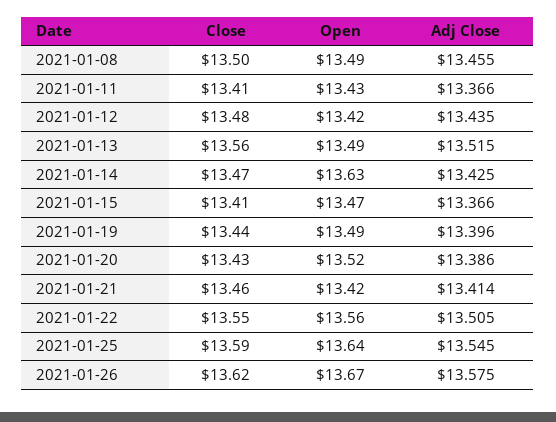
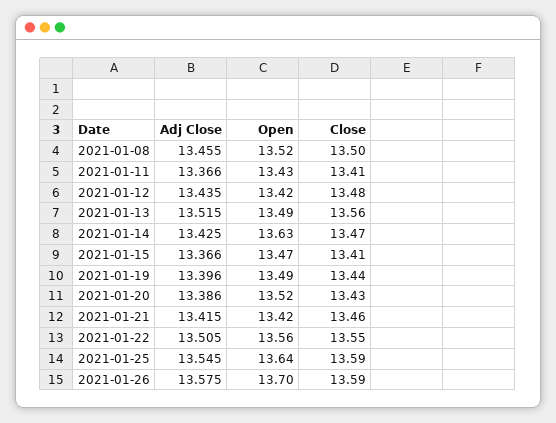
Open, 2021-01-08: 13.49 -> 13.52
Adj Close, 2021-01-21: 13.414 -> 13.415
Close, 2021-01-26: 13.62 -> 13.59
Open, 2021-01-26: 13.67 -> 13.7

